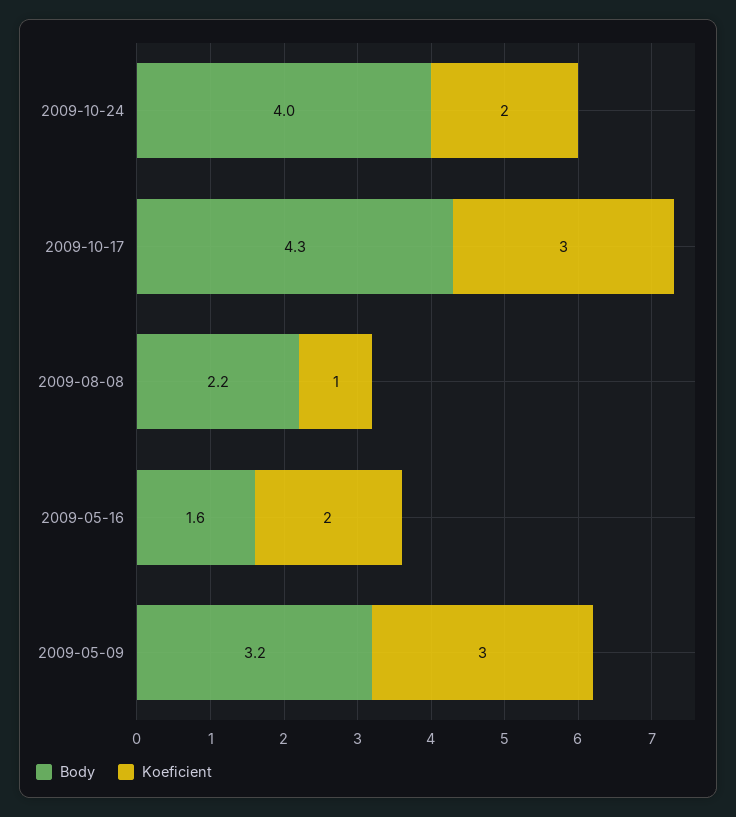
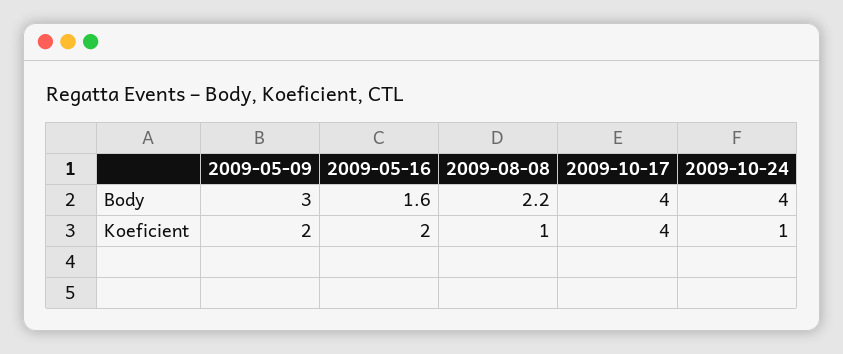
Koeficient, 2009-10-24: 2 -> 1
Body, 2009-10-17: 4.3 -> 4
Koeficient, 2009-10-17: 3 -> 4
Body, 2009-05-09: 3.2 -> 3
Koeficient, 2009-05-09: 3 -> 2

